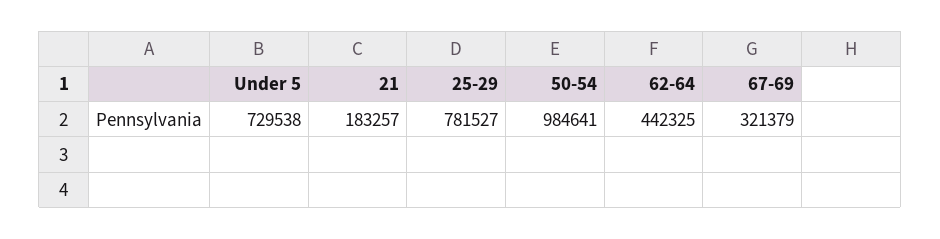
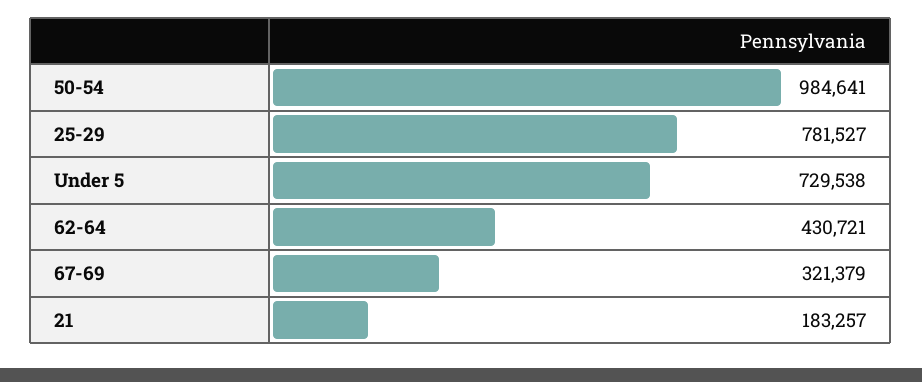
62-64: 442325 -> 430721

